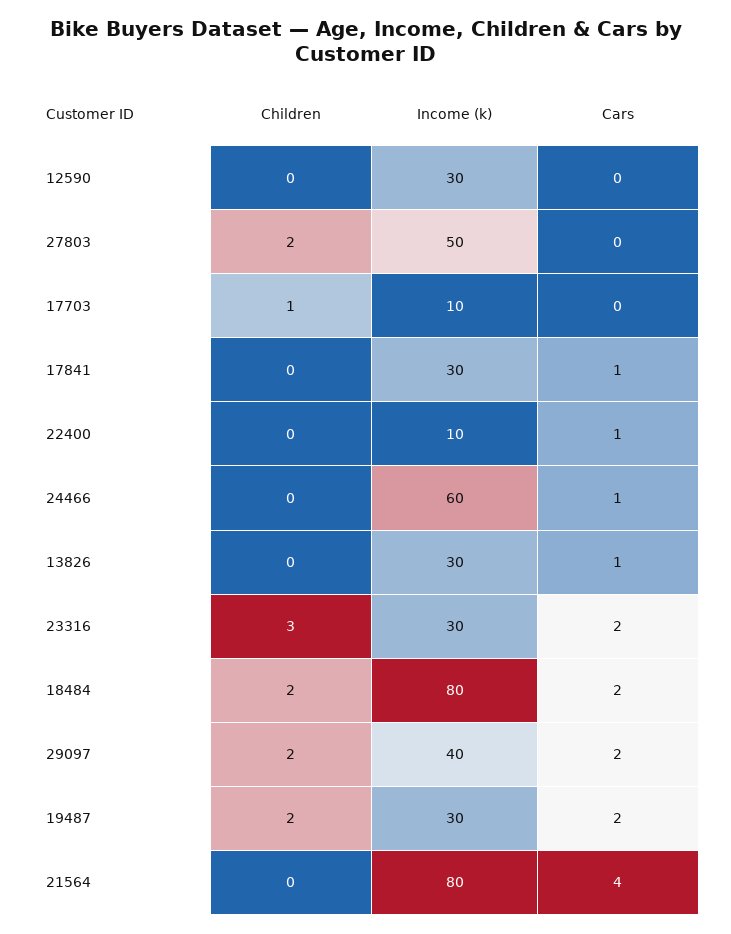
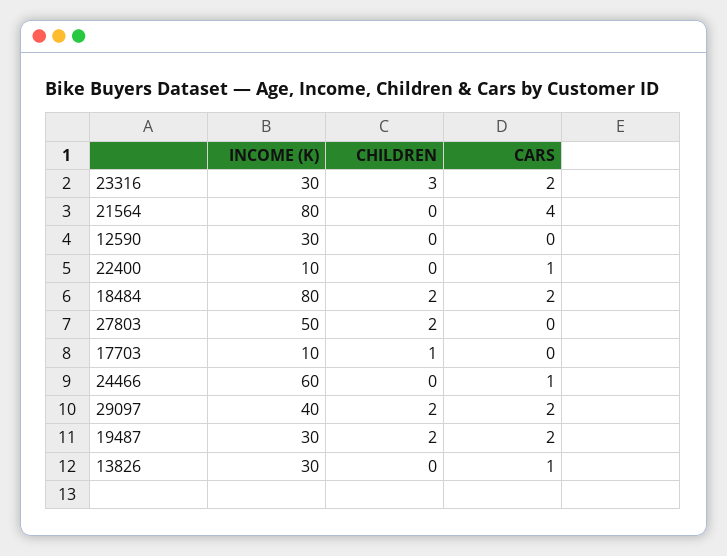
Children, 17841: 0 -> none
Income (k), 17841: 30 -> none
Cars, 17841: 1 -> none

